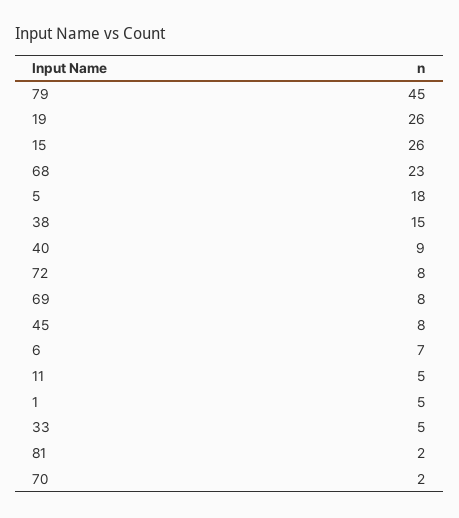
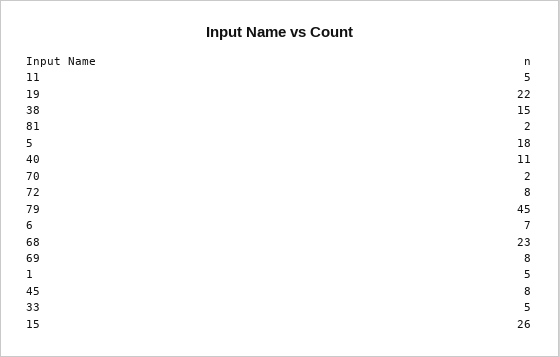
19: 26 -> 22
40: 9 -> 11

